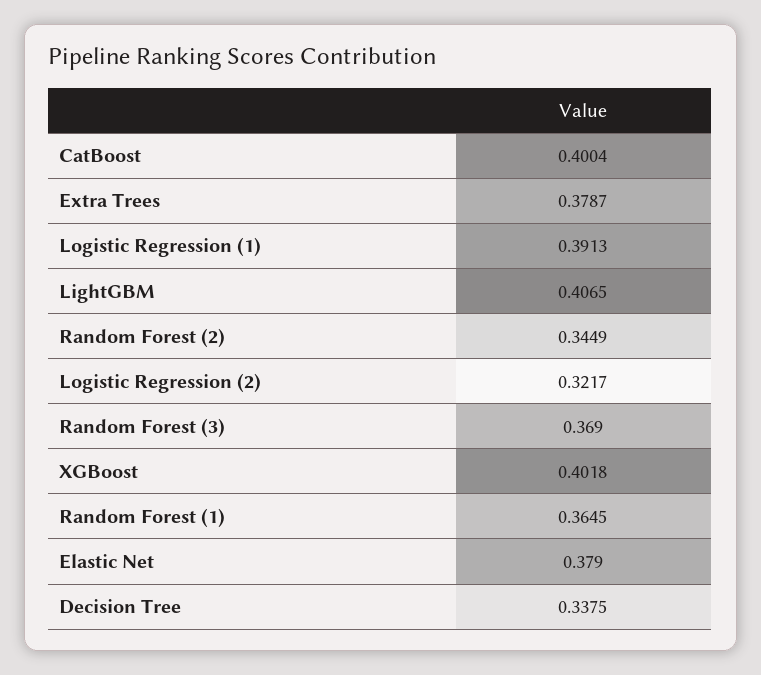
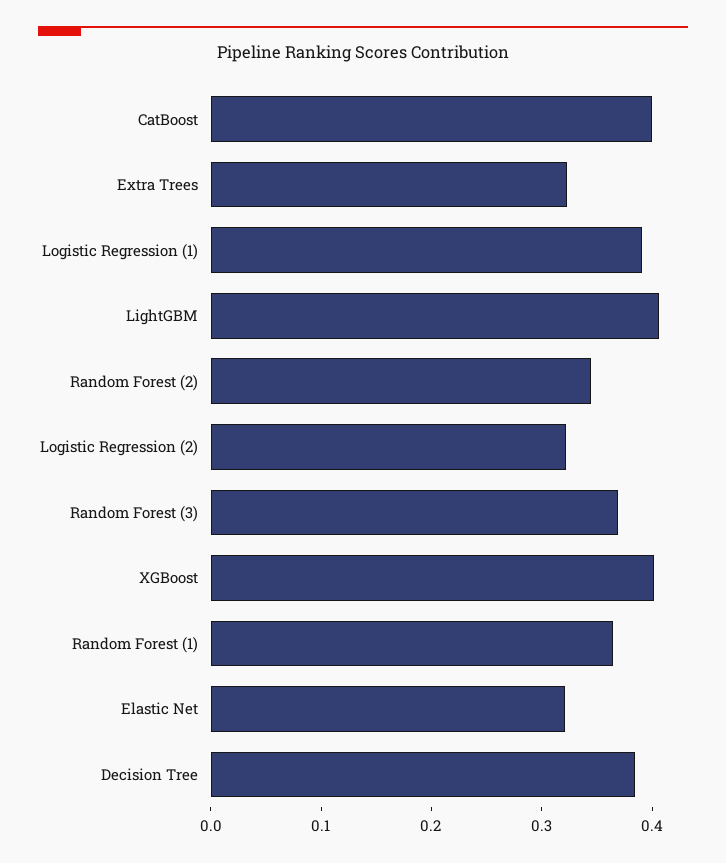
Extra Trees: 0.3787 -> 0.32
Elastic Net: 0.379 -> 0.32
Decision Tree: 0.3375 -> 0.38

